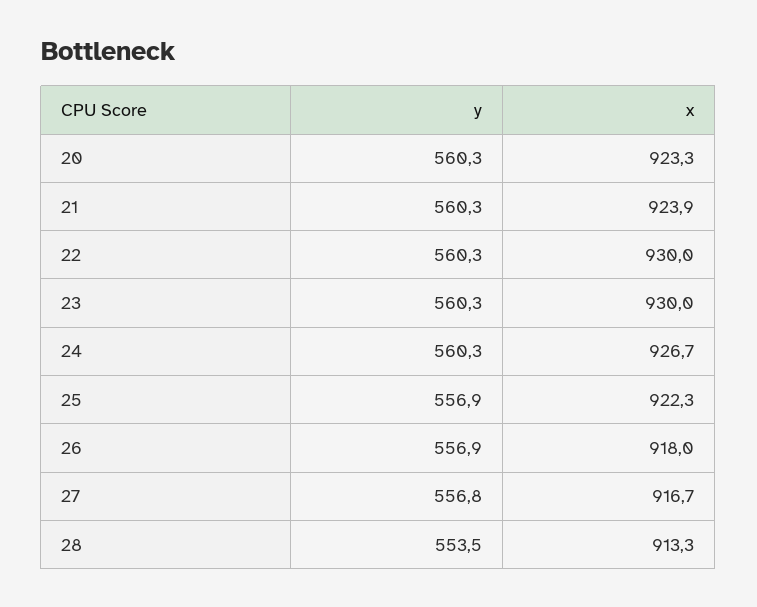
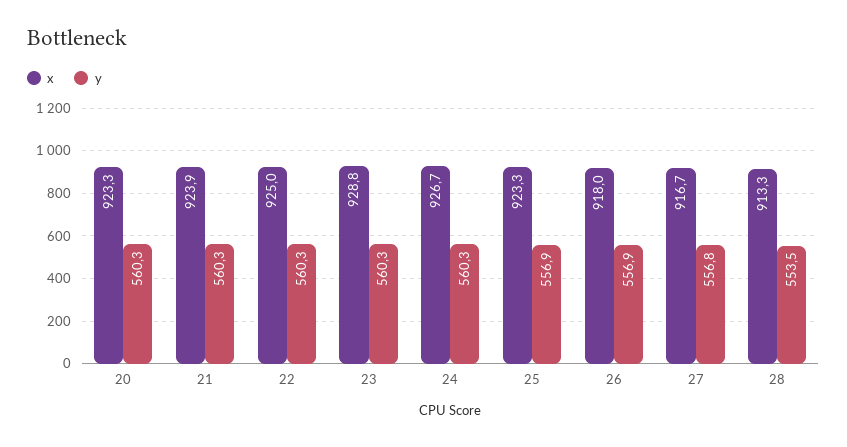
x, 22: 930 -> 925
x, 23: 930 -> 928.8
x, 25: 922.3 -> 923.3

